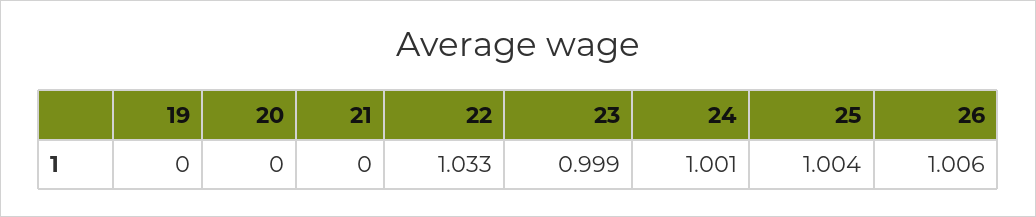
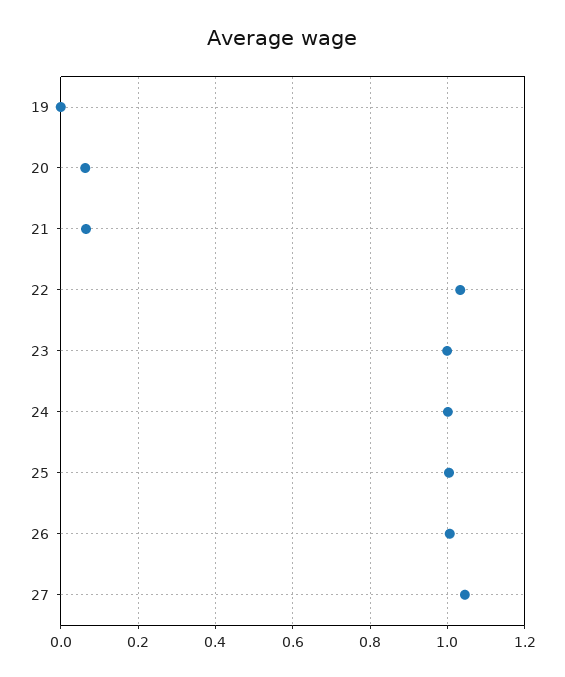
20: 0 -> 0.06
21: 0 -> 0.06
27: none -> 1.04

